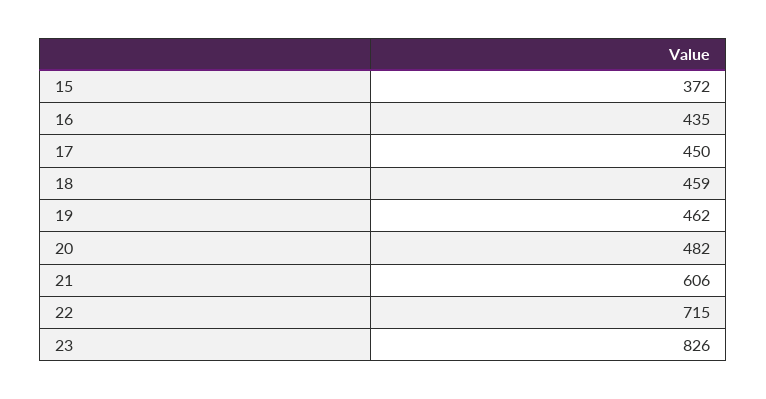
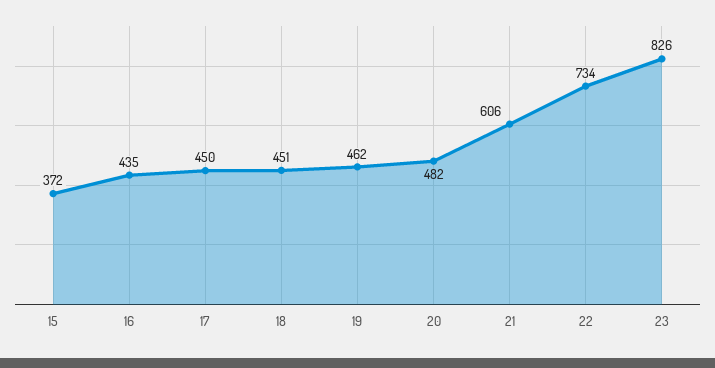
18: 459 -> 451
22: 715 -> 734

